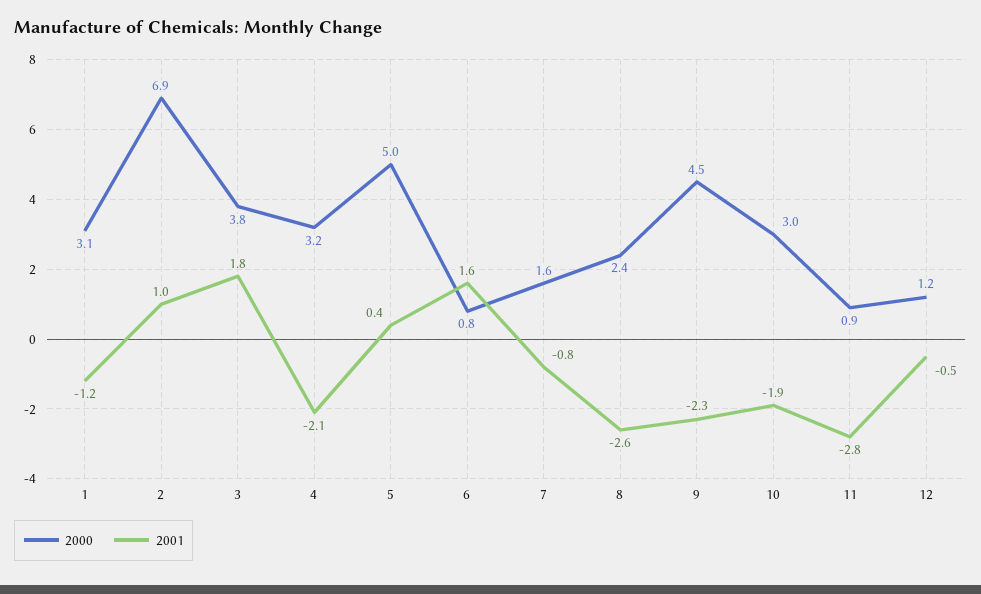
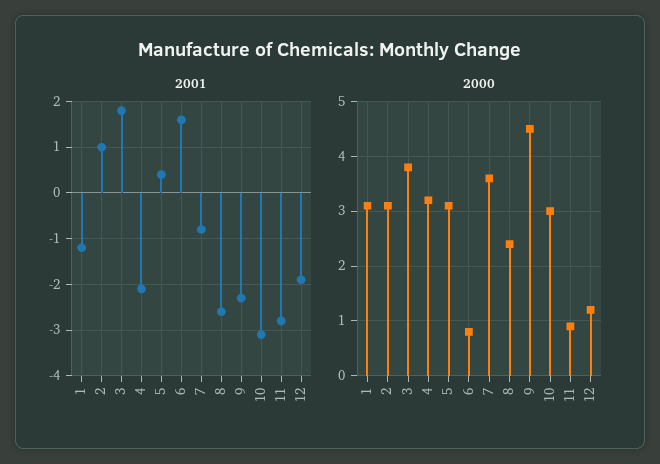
2000, 2: 6.9 -> 3
2000, 5: 5 -> 3
2000, 7: 1.6 -> 3.5
2001, 10: -1.9 -> -3
2001, 12: -0.5 -> -2

